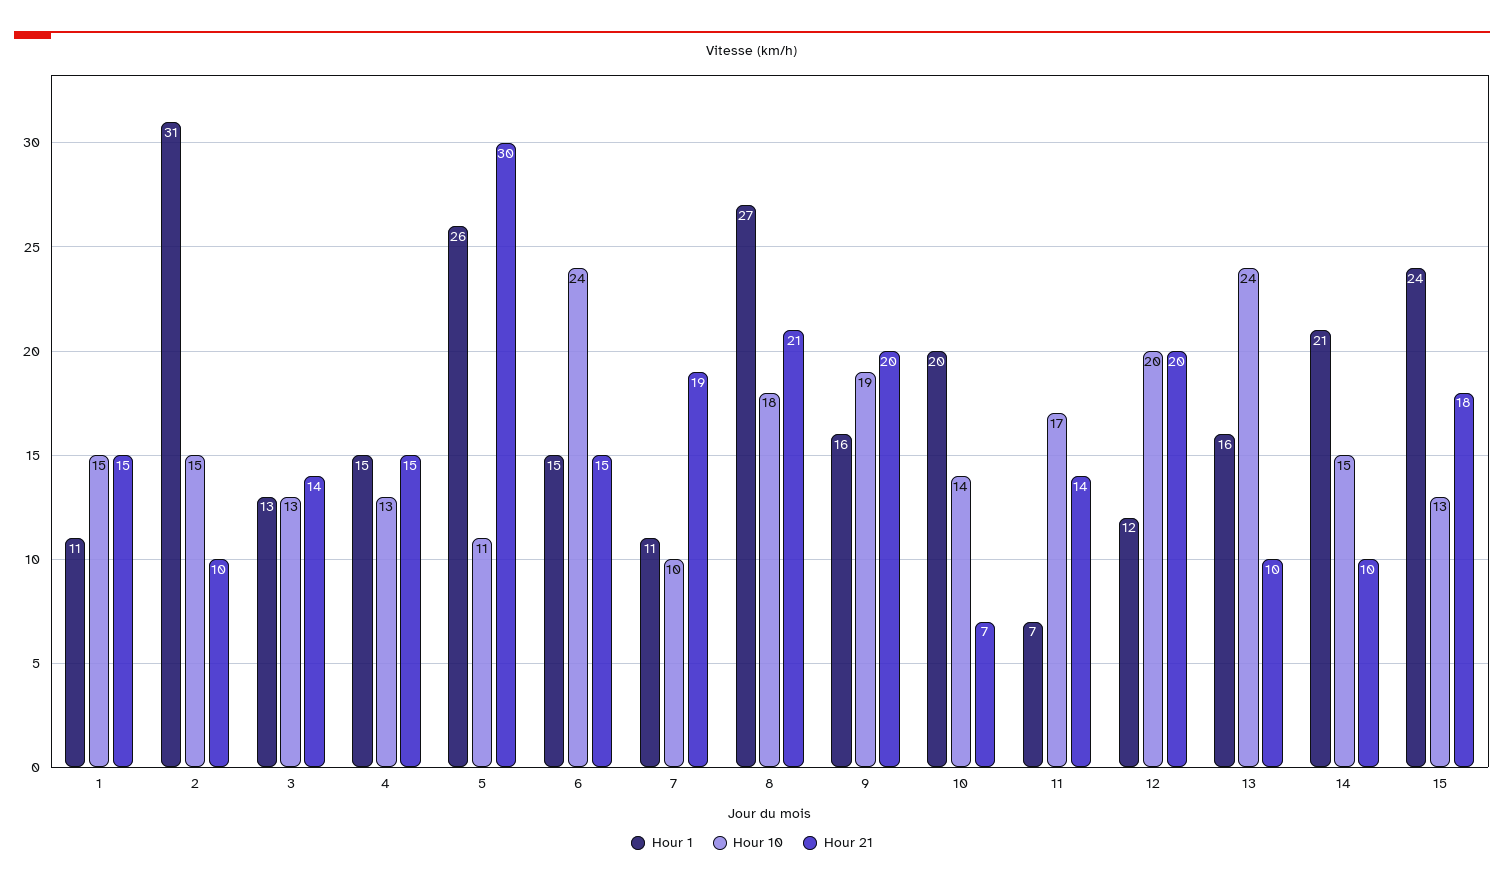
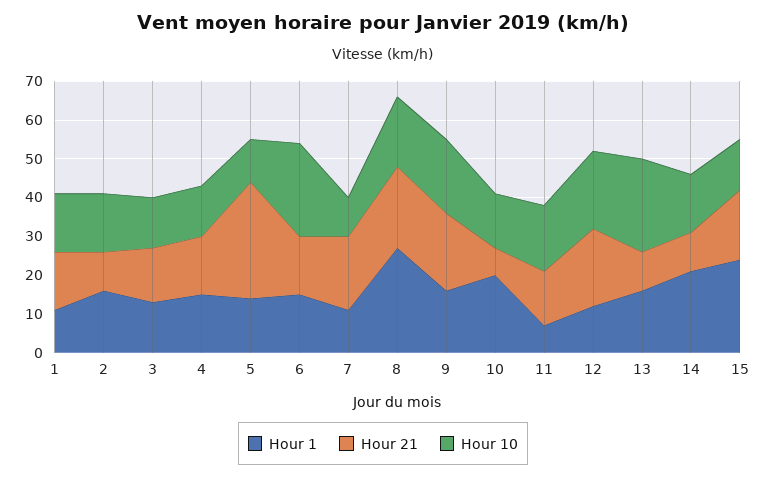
Hour 1, 2: 31 -> 15
Hour 1, 5: 26 -> 15

